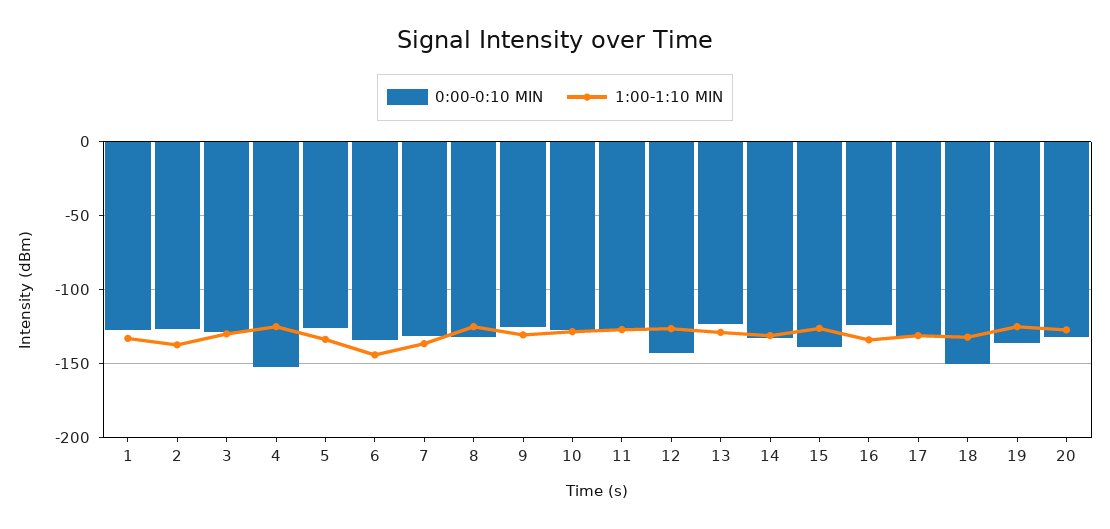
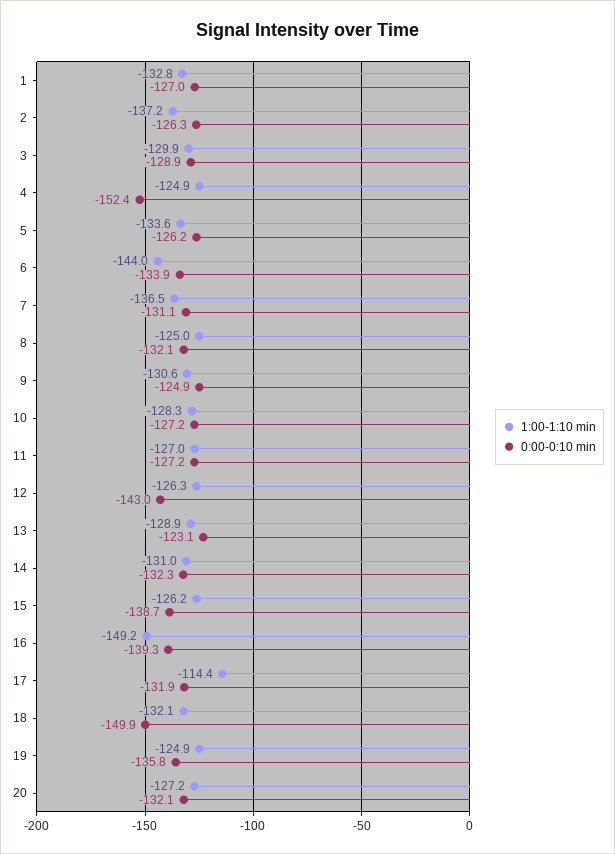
0:00-0:10 MIN, 16: -125 -> -139.3
1:00-1:10 MIN, 16: -135 -> -149.2
1:00-1:10 MIN, 17: -130 -> -114.4

